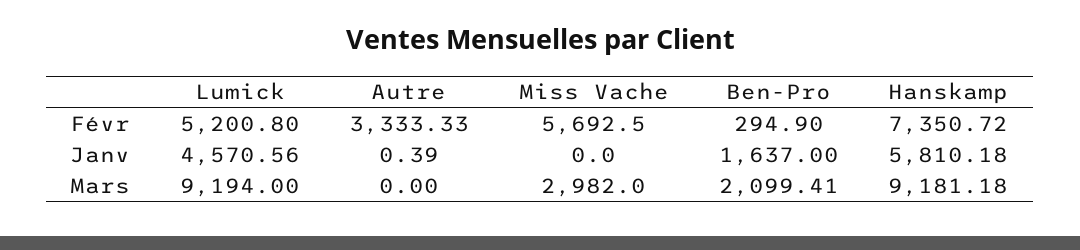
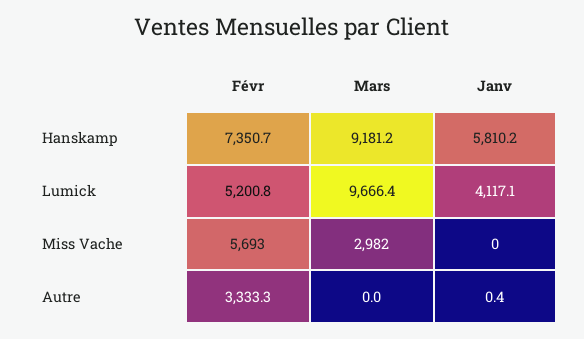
Ben-Pro, Févr: 294.9 -> none
Lumick, Janv: 4570.56 -> 4117.1
Ben-Pro, Janv: 1637 -> none
Lumick, Mars: 9194 -> 9666.4
Ben-Pro, Mars: 2099.41 -> none

